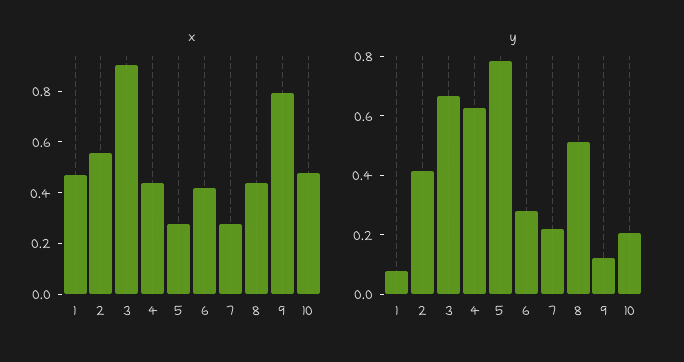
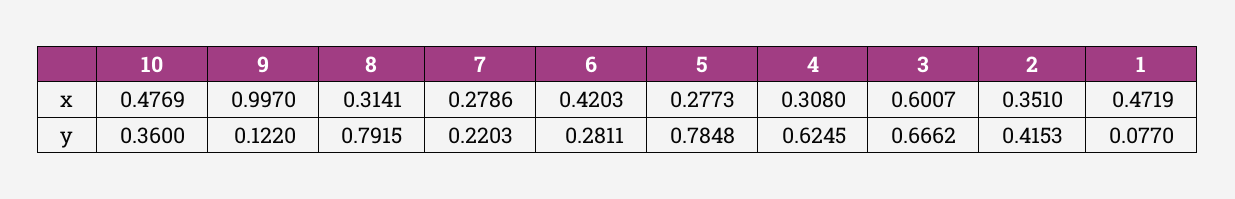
x, 2: 0.55 -> 0.351
x, 3: 0.9 -> 0.6007
x, 4: 0.45 -> 0.308
x, 8: 0.45 -> 0.3141
x, 9: 0.8 -> 0.997
y, 8: 0.5 -> 0.7915
y, 10: 0.2 -> 0.36

